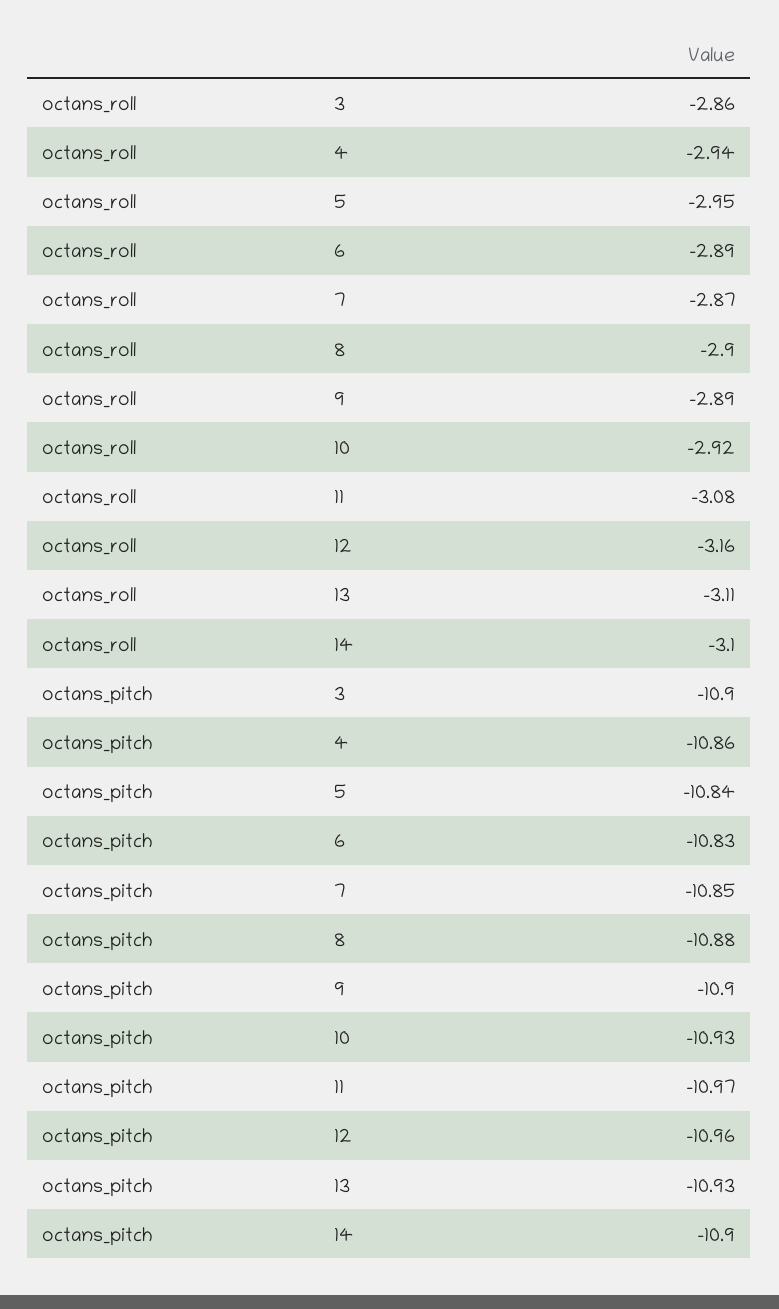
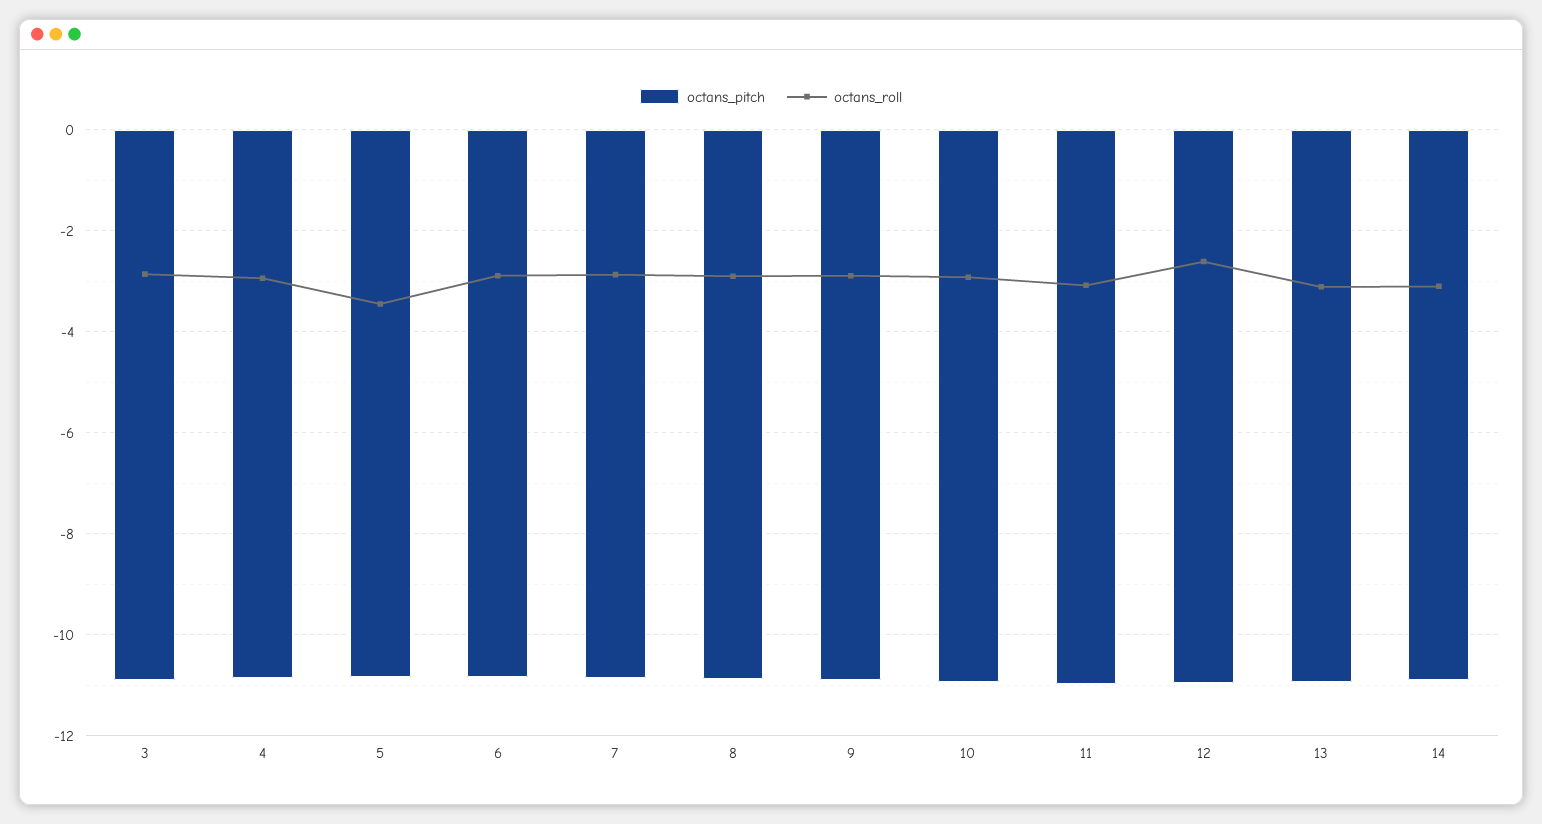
octans_roll, 5: -2.95 -> -3.4
octans_roll, 12: -3.16 -> -2.6

